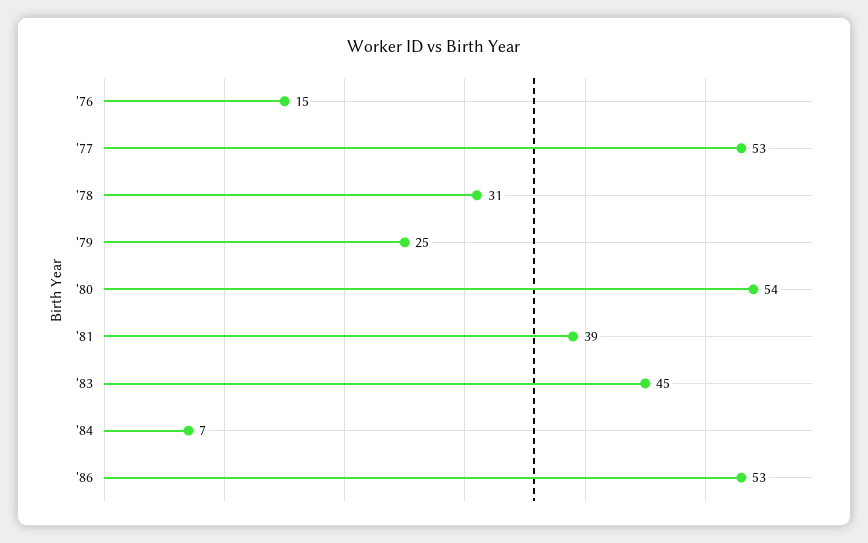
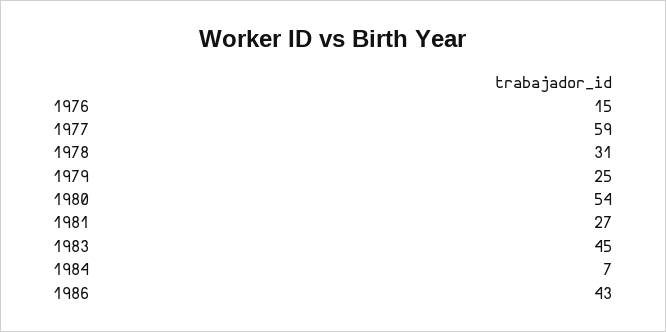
'77: 53 -> 59
'81: 39 -> 27
'86: 53 -> 43

